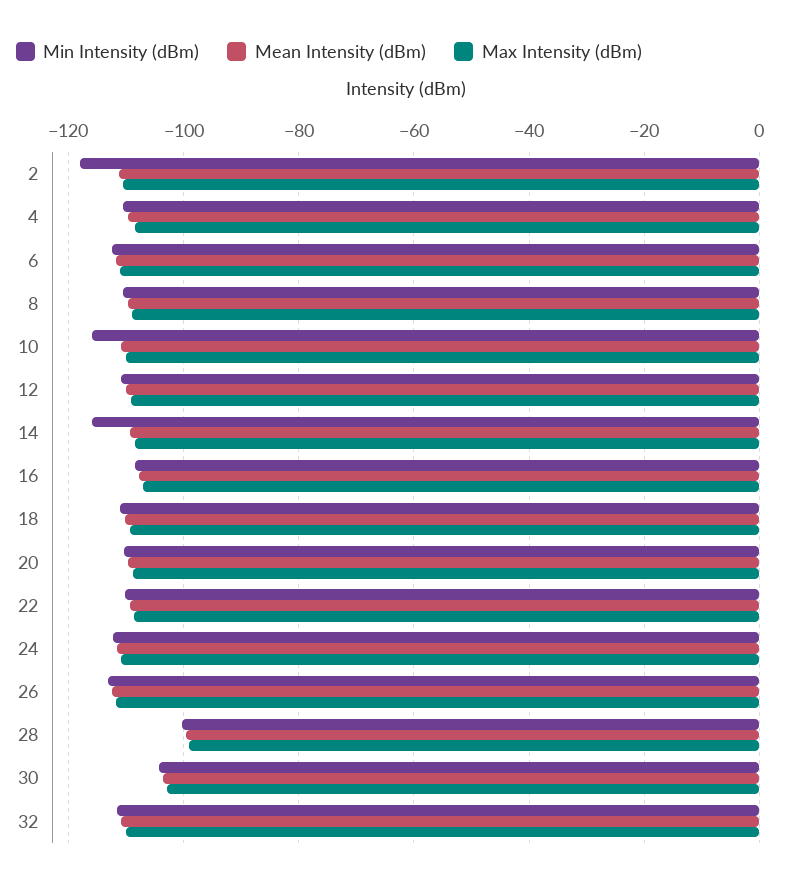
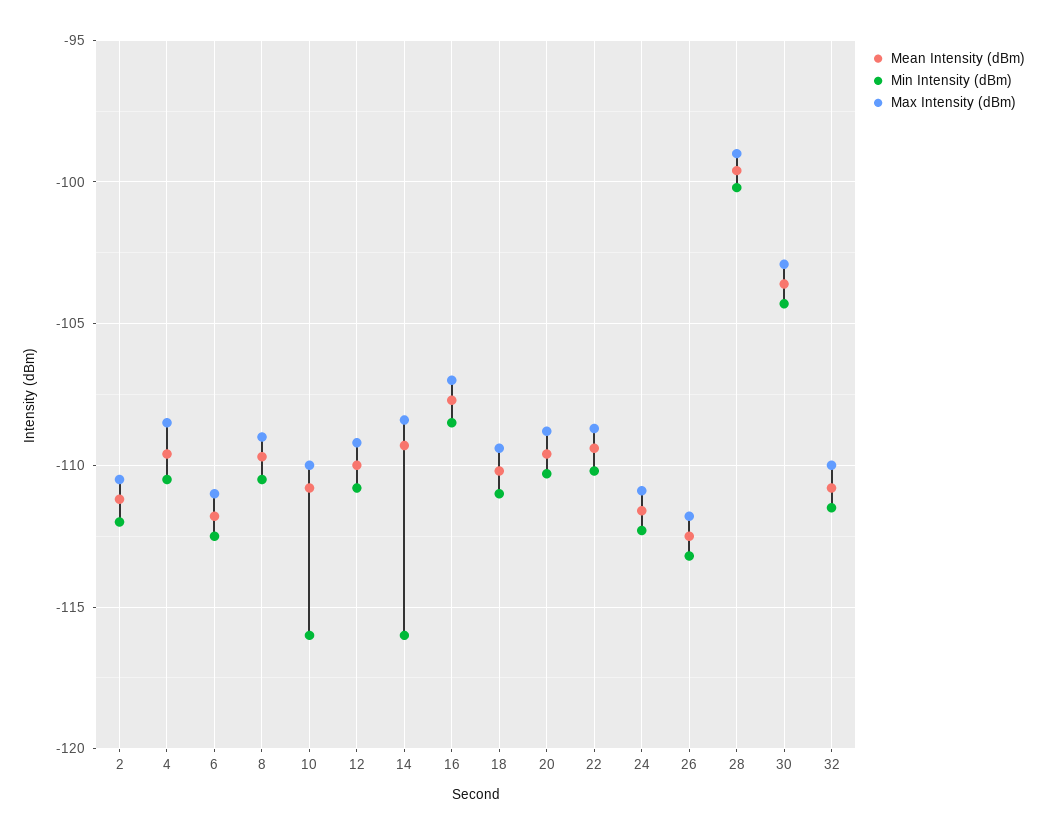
Min Intensity (dBm), 2: -118 -> -112

